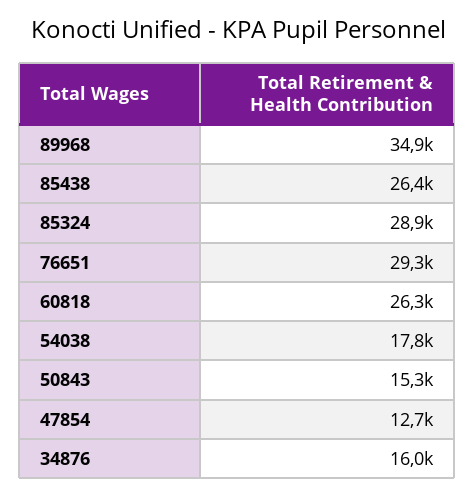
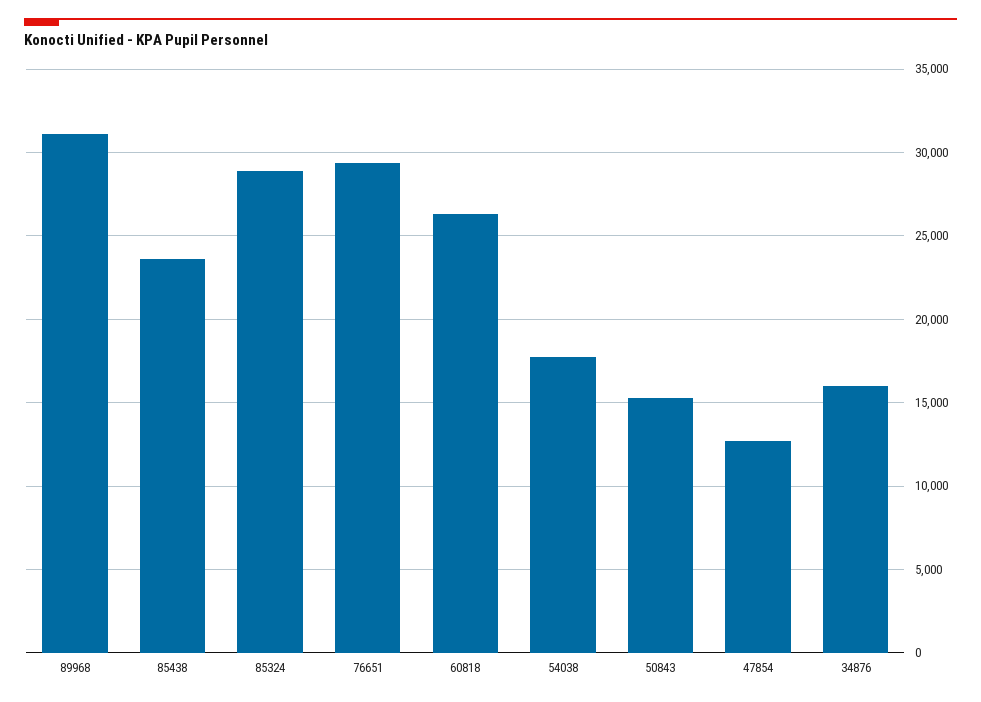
89968: 34900 -> 31000
85438: 26400 -> 23500

